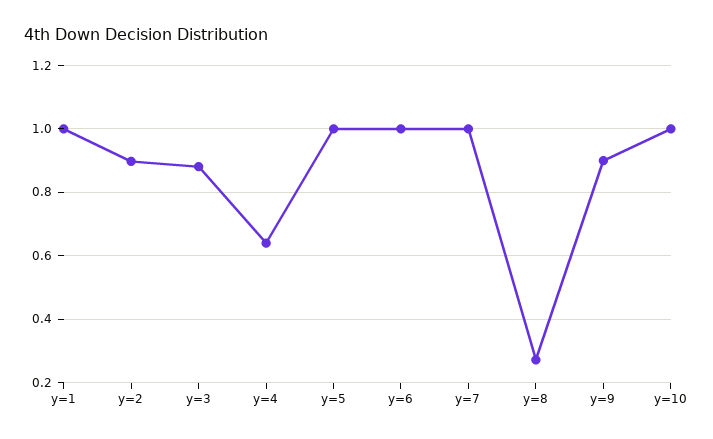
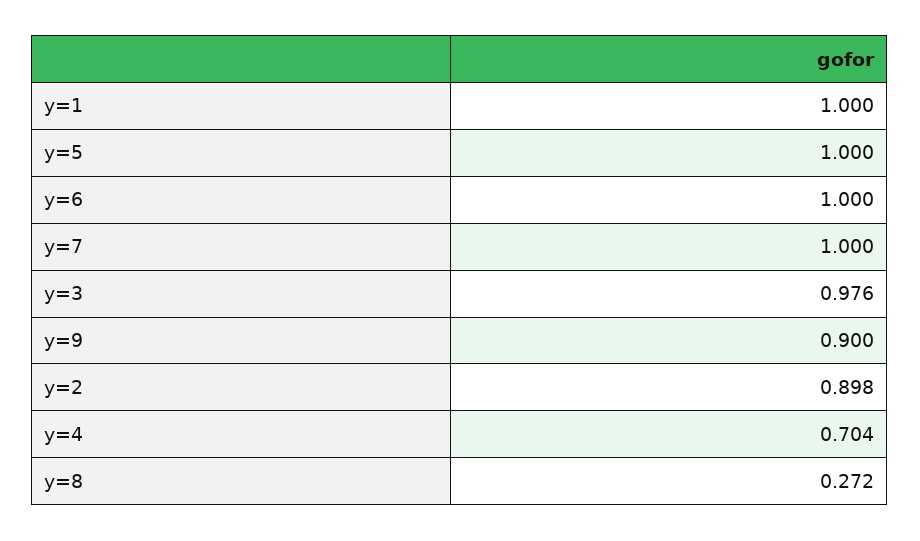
y=3: 0.88 -> 0.976
y=4: 0.64 -> 0.704
y=10: 1 -> none

